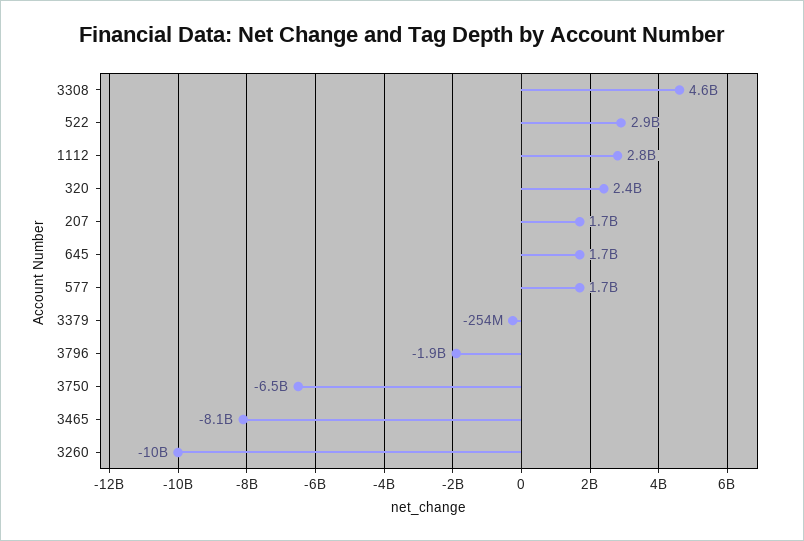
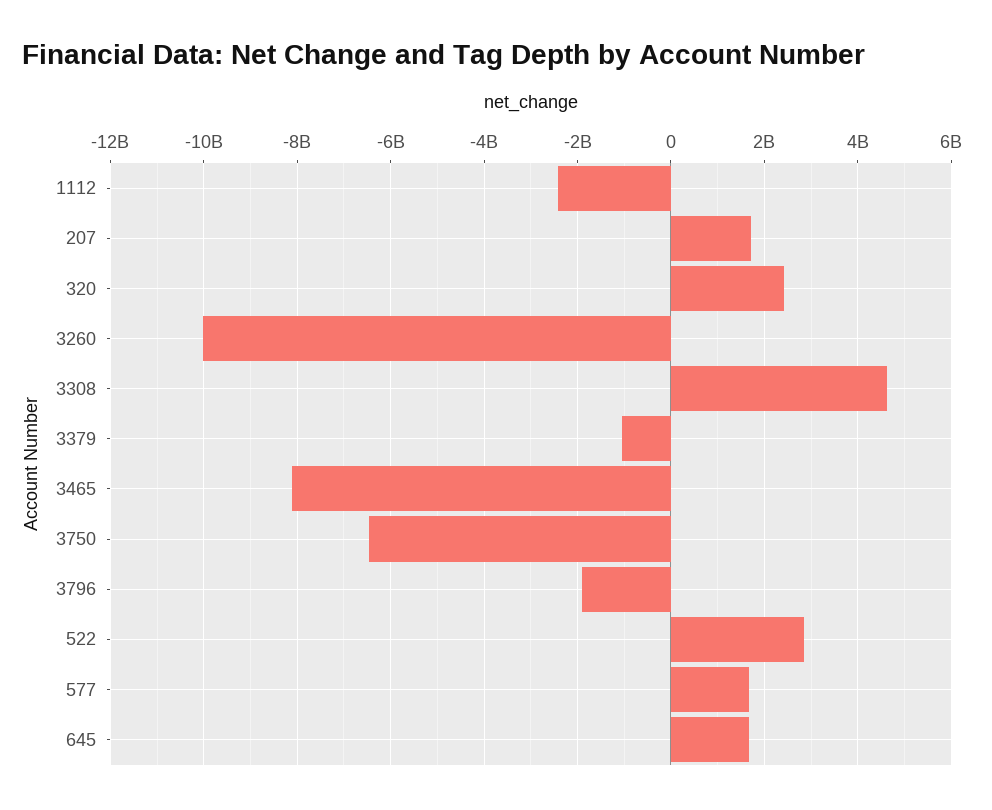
1112: 2800000000 -> -2400000000
3379: -254000000 -> -1000000000

